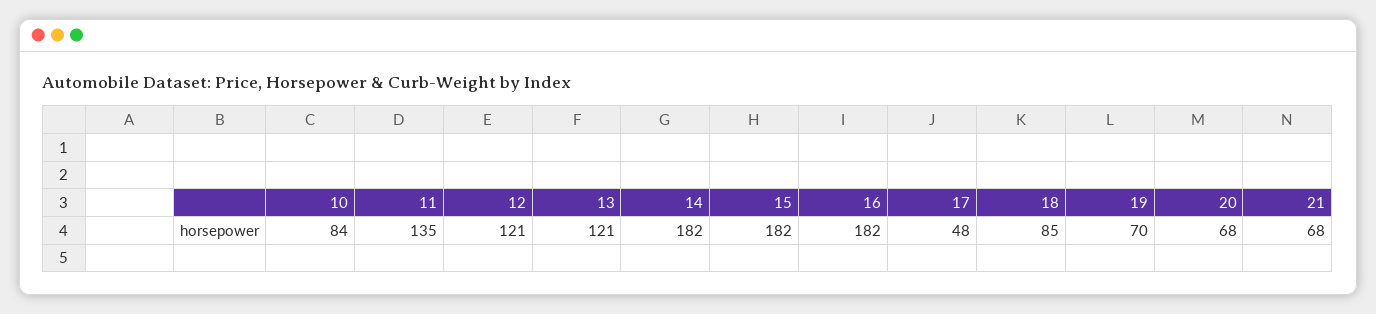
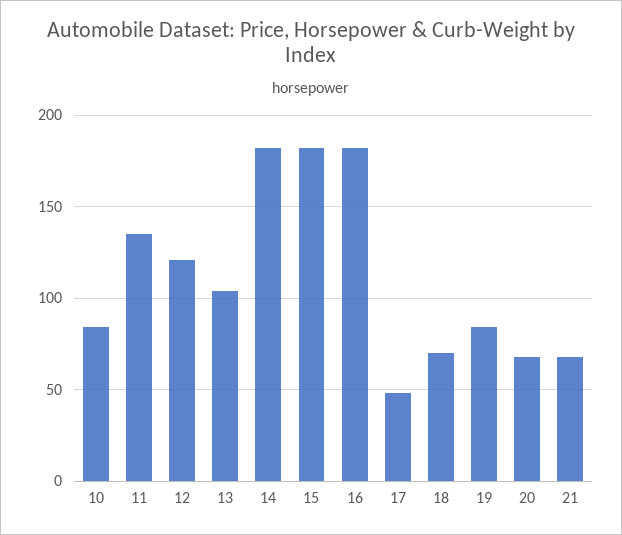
13: 121 -> 105
18: 85 -> 70
19: 70 -> 85

